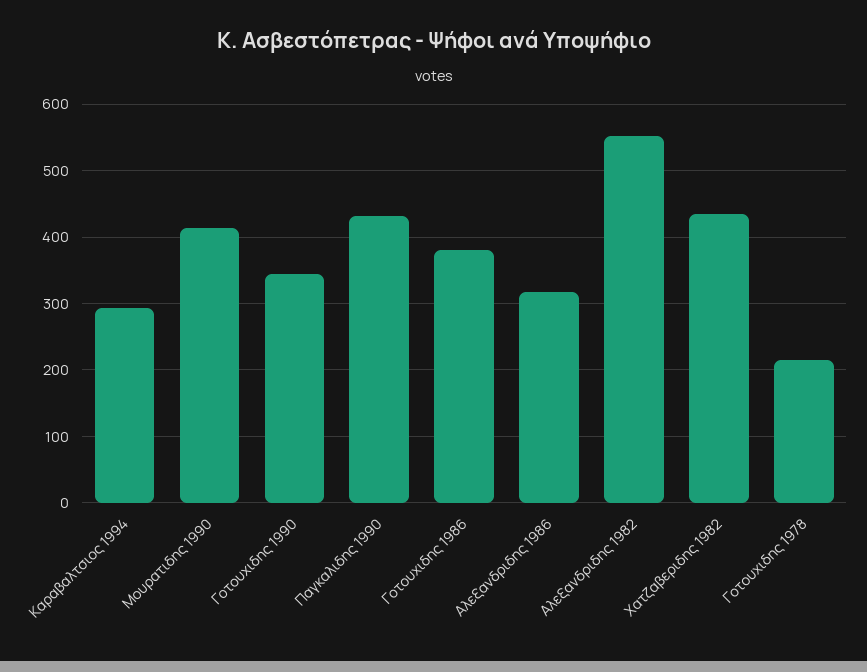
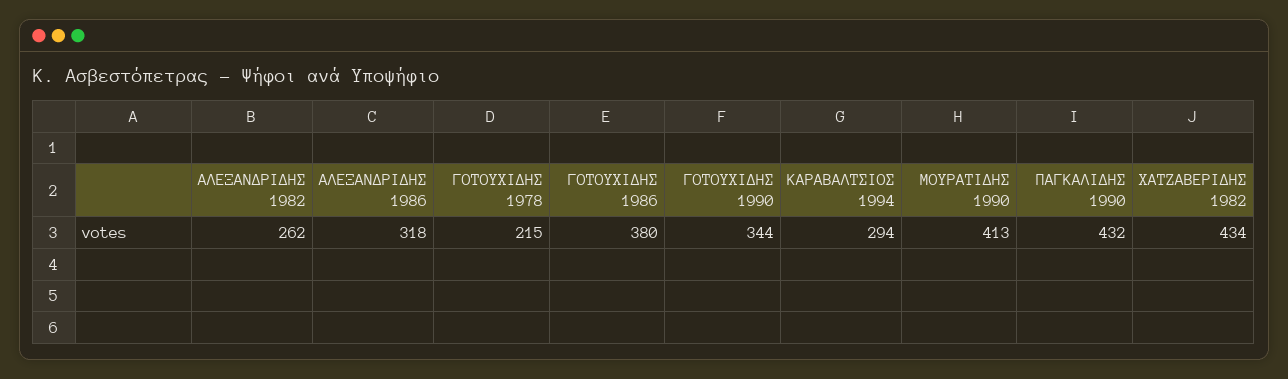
Αλεξανδριδης 1982: 550 -> 262

